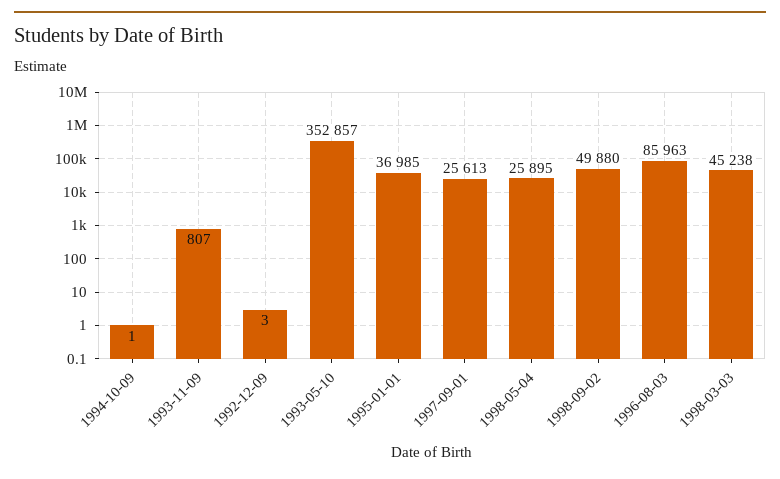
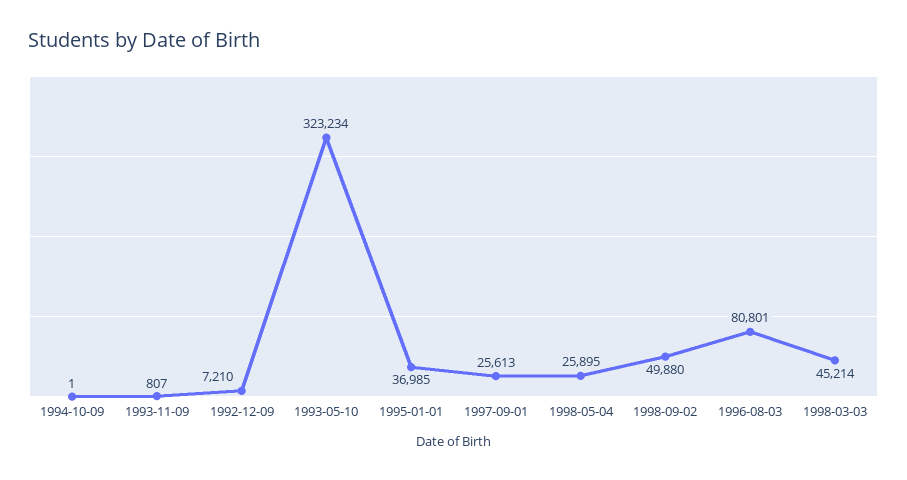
1992-12-09: 3 -> 7210
1993-05-10: 352857 -> 323234
1996-08-03: 85963 -> 80801
1998-03-03: 45238 -> 45214

